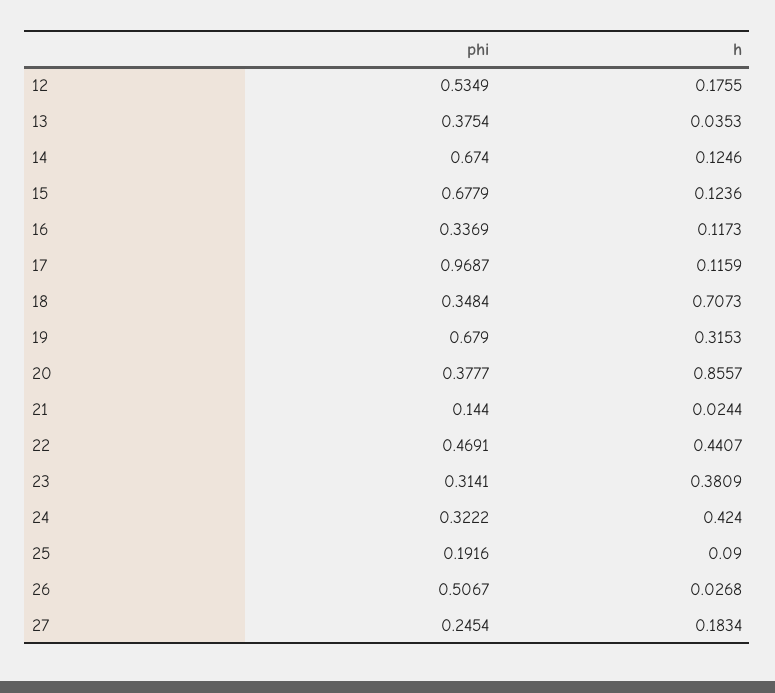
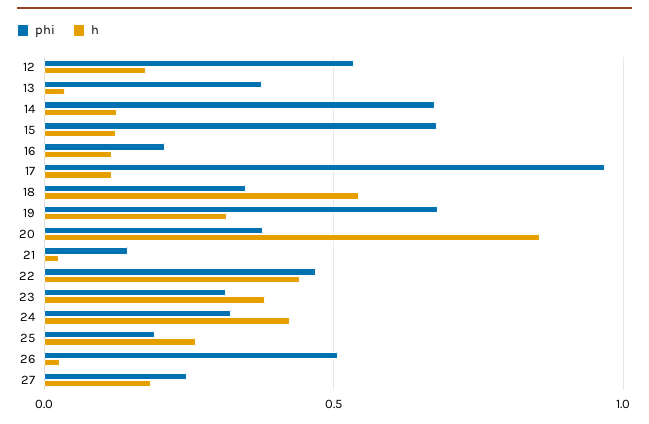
phi, 16: 0.3369 -> 0.2
h, 18: 0.7073 -> 0.55
h, 25: 0.09 -> 0.25

